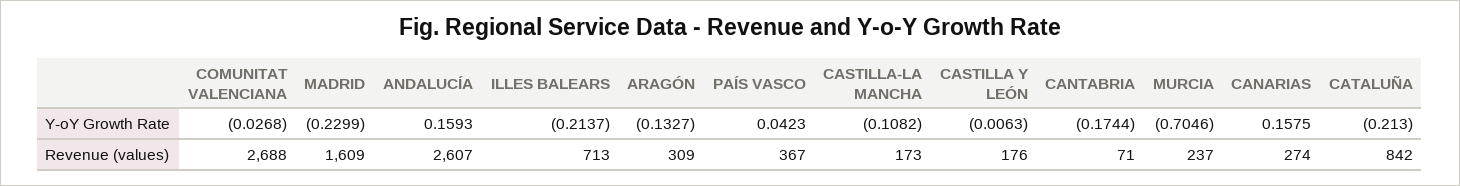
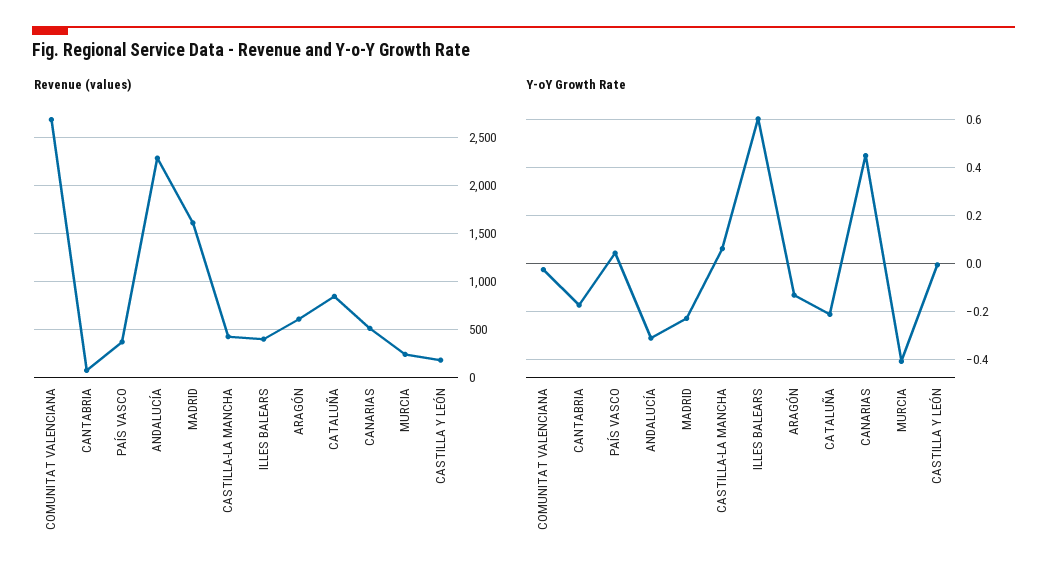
Y-oY Growth Rate, ANDALUCÍA: 0.1593 -> -0.3
Y-oY Growth Rate, ILLES BALEARS: -0.2137 -> 0.6
Y-oY Growth Rate, CASTILLA-LA MANCHA: -0.1082 -> 0.05
Y-oY Growth Rate, MURCIA: -0.7046 -> -0.4
Y-oY Growth Rate, CANARIAS: 0.1575 -> 0.45
Revenue (values), ANDALUCÍA: 2607 -> 2300
Revenue (values), ILLES BALEARS: 713 -> 400
Revenue (values), ARAGÓN: 309 -> 600
Revenue (values), CASTILLA-LA MANCHA: 173 -> 400
Revenue (values), CANARIAS: 274 -> 500

